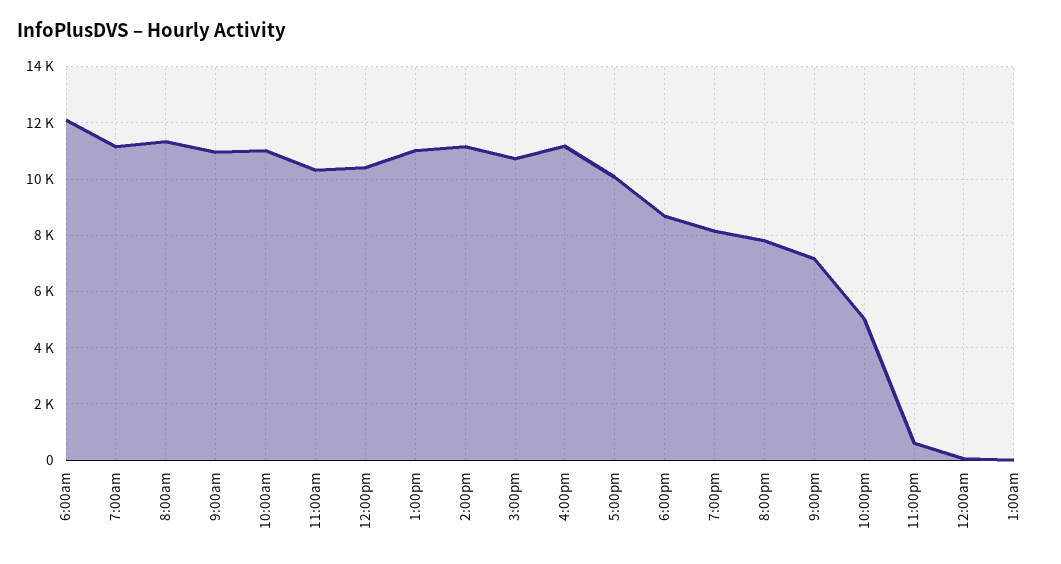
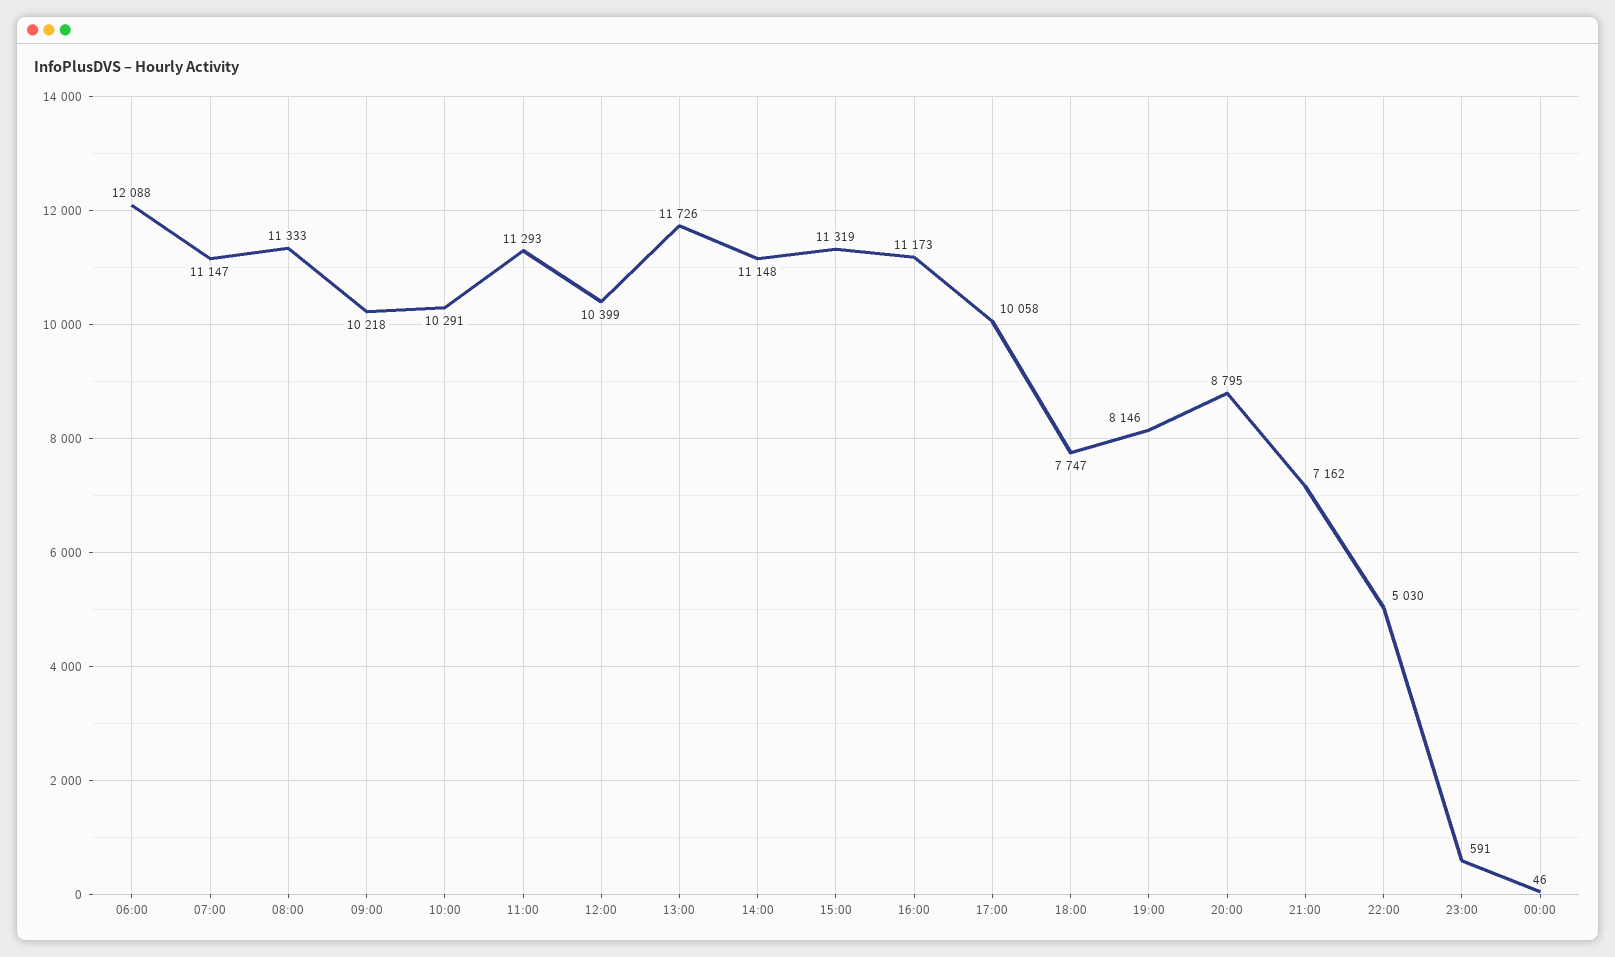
9:00am: 11000 -> 10218
10:00am: 11000 -> 10291
11:00am: 10250 -> 11293
1:00pm: 11000 -> 11726
3:00pm: 10750 -> 11319
6:00pm: 8750 -> 7747
8:00pm: 7750 -> 8795
1:00am: 0 -> none

